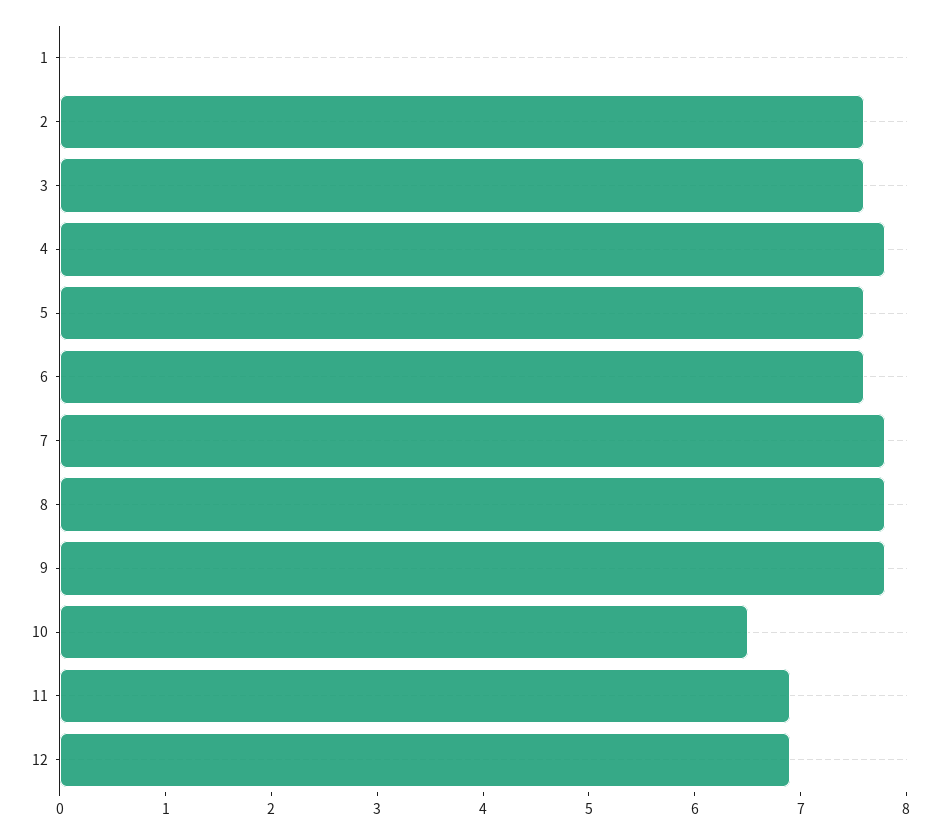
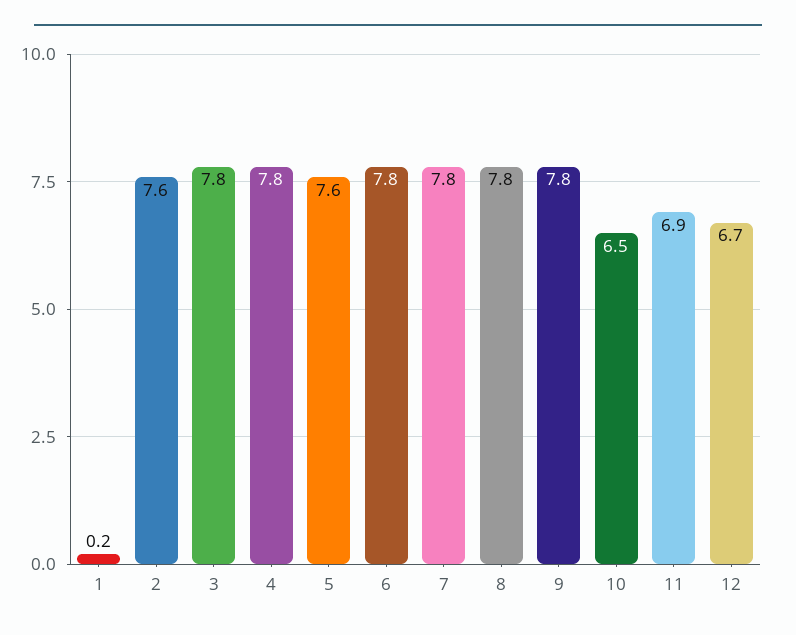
1: 0 -> 0.2
3: 7.6 -> 7.8
6: 7.6 -> 7.8
12: 6.9 -> 6.7

